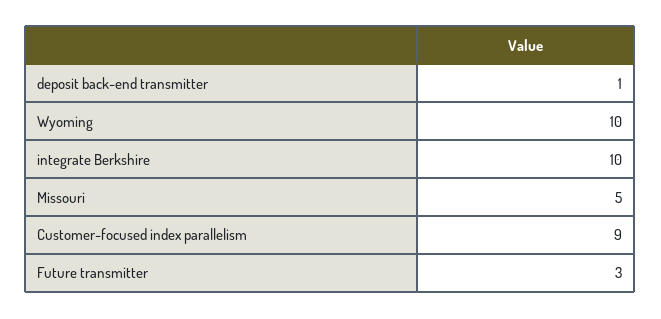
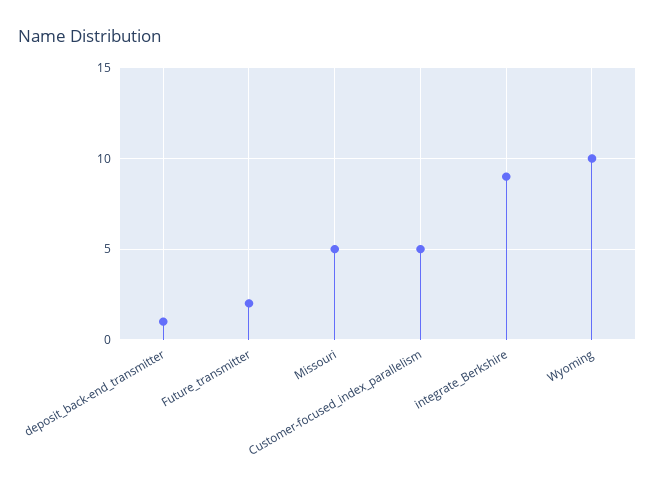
integrate Berkshire: 10 -> 9
Customer-focused index parallelism: 9 -> 5
Future transmitter: 3 -> 2

